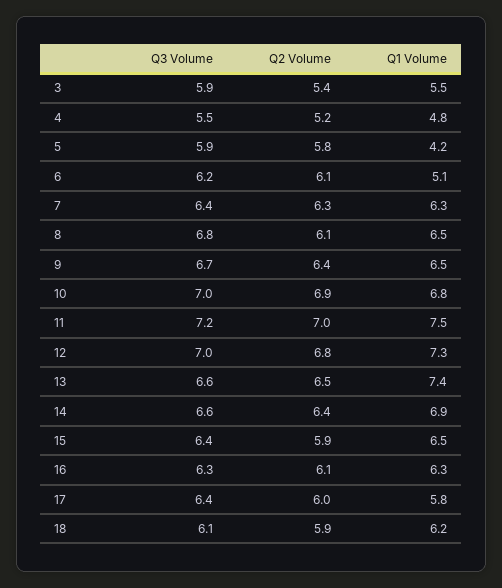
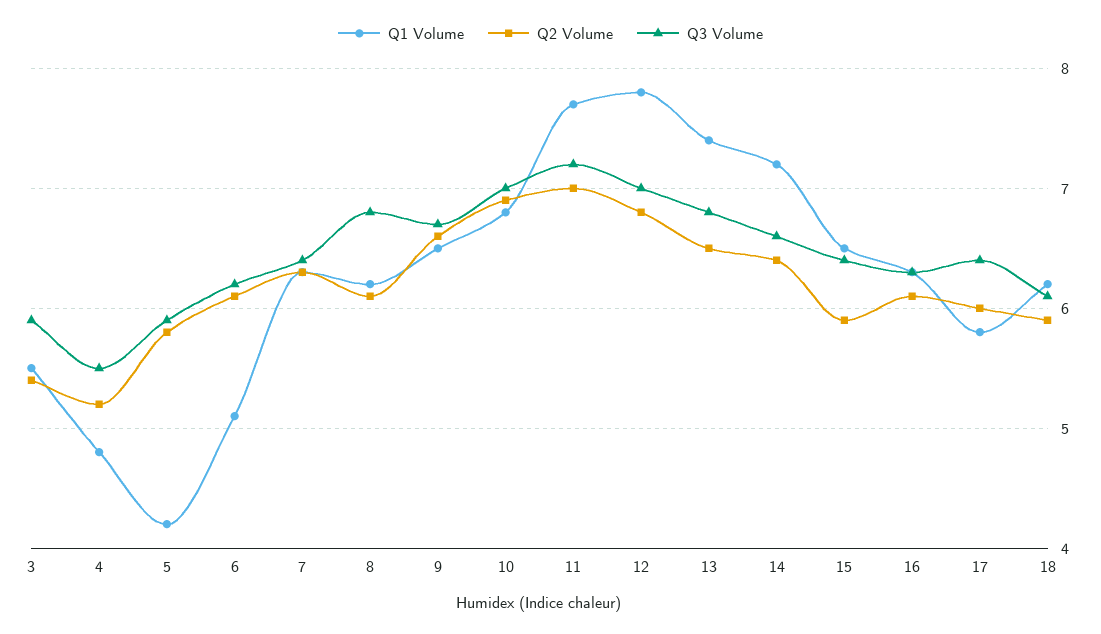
Q1 Volume, 8: 6.5 -> 6.2
Q2 Volume, 9: 6.4 -> 6.6
Q1 Volume, 11: 7.5 -> 7.7
Q1 Volume, 12: 7.3 -> 7.8
Q3 Volume, 13: 6.6 -> 6.8
Q1 Volume, 14: 6.9 -> 7.2

